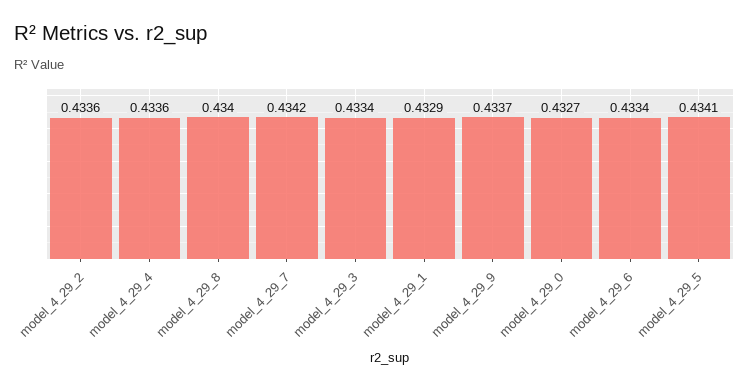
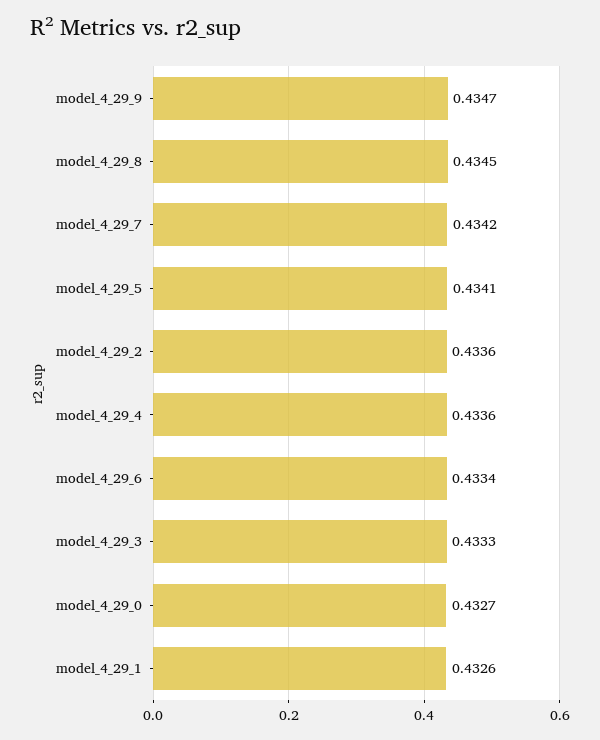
model_4_29_8: 0.434 -> 0.4345
model_4_29_3: 0.4334 -> 0.4333
model_4_29_1: 0.4329 -> 0.4326
model_4_29_9: 0.4337 -> 0.4347

